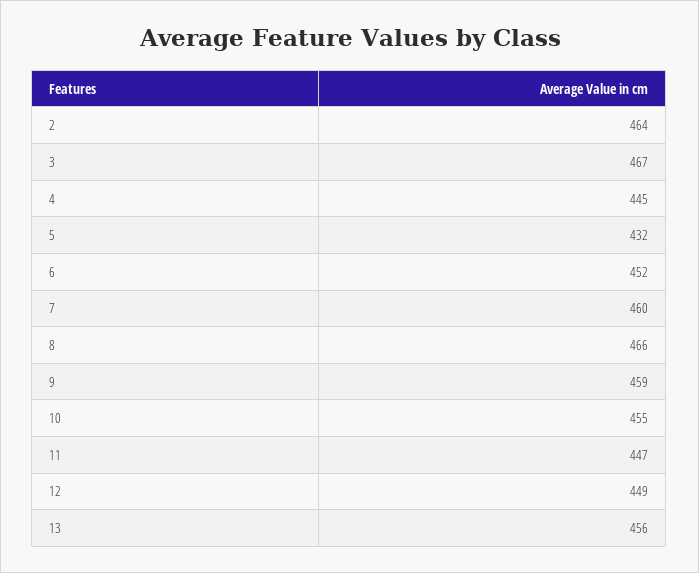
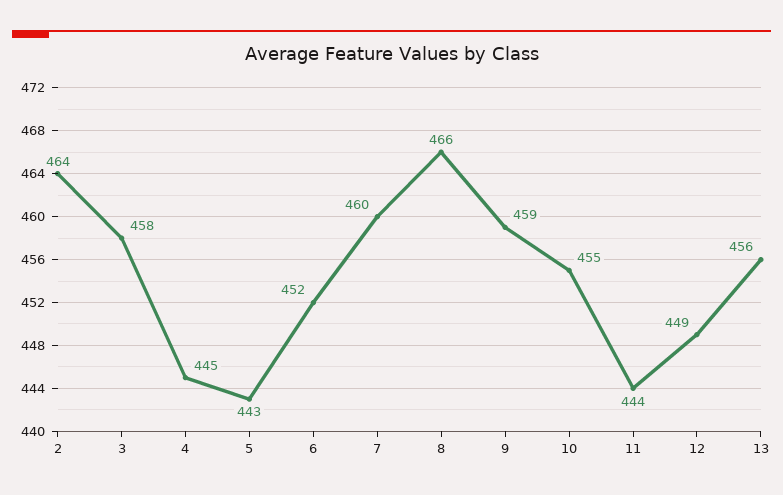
3: 467 -> 458
5: 432 -> 443
11: 447 -> 444

